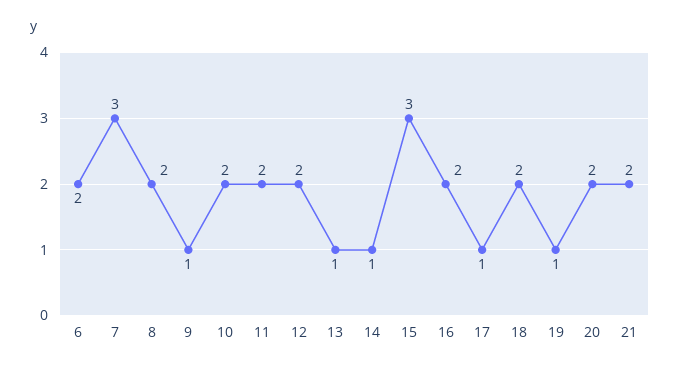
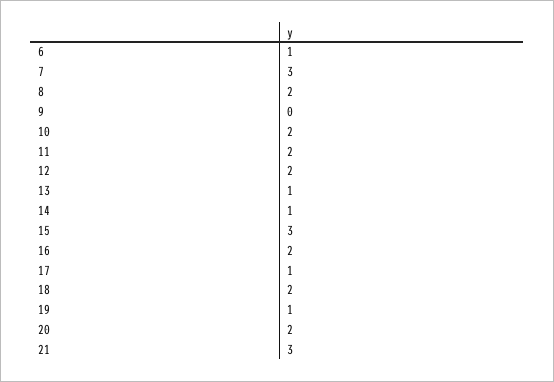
6: 2 -> 1
9: 1 -> 0
21: 2 -> 3

